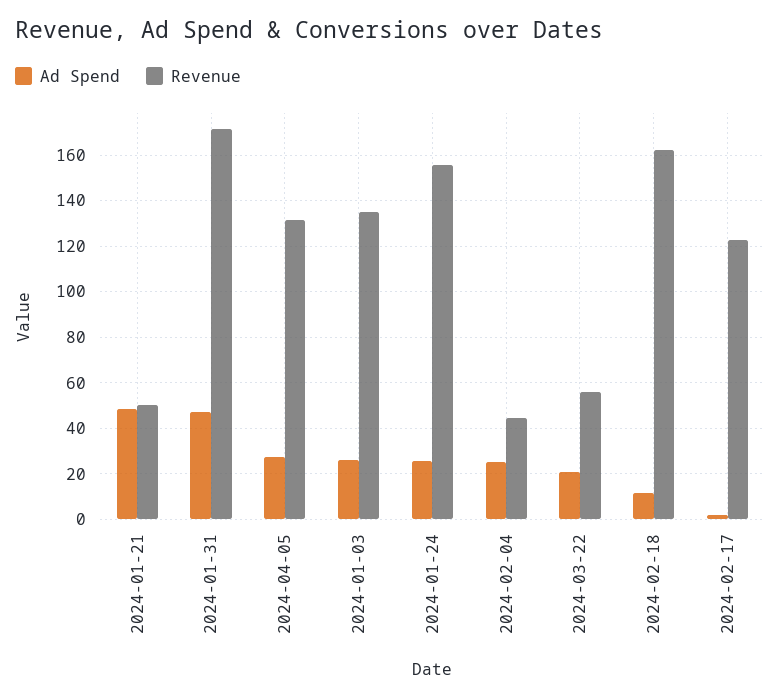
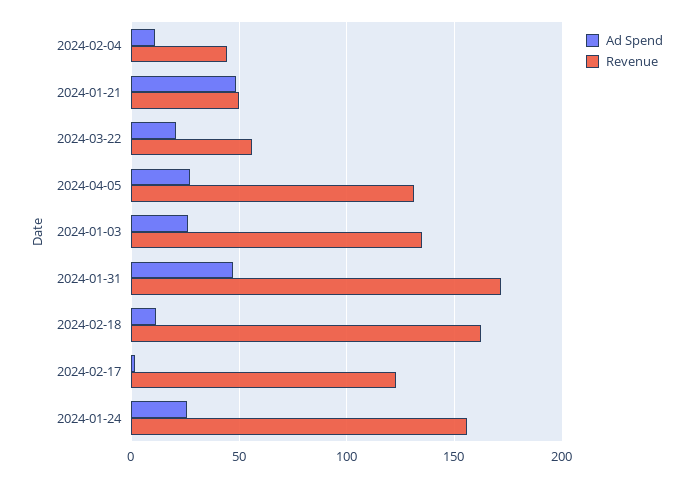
Ad Spend, 2024-02-04: 25 -> 10

